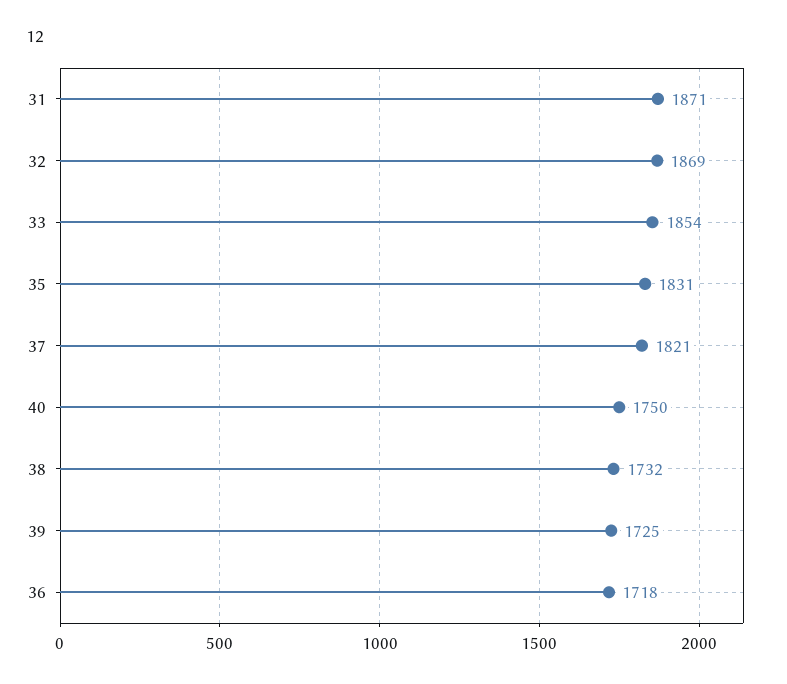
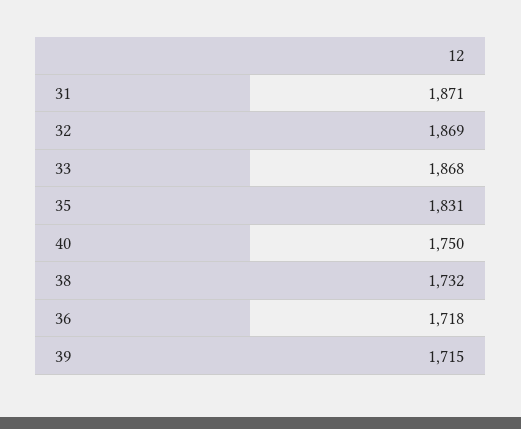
33: 1854 -> 1868
37: 1821 -> none
39: 1725 -> 1715

